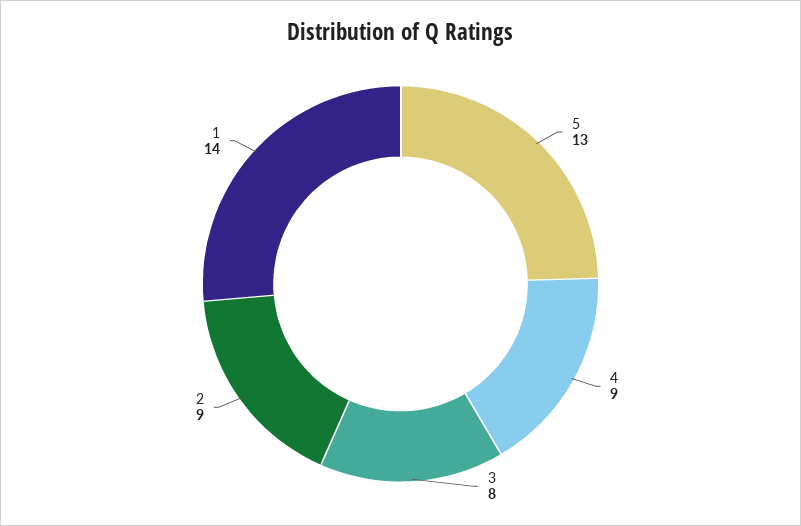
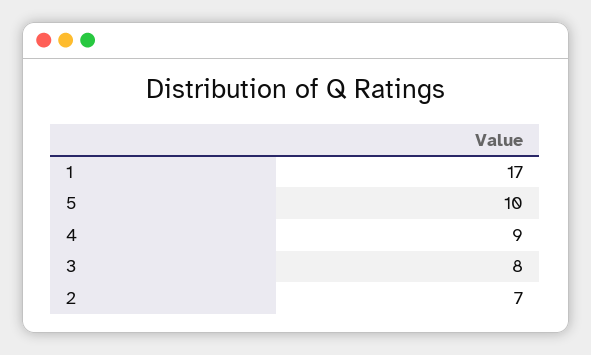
5: 13 -> 10
2: 9 -> 7
1: 14 -> 17

